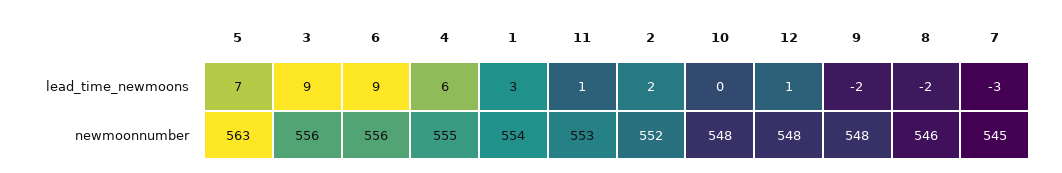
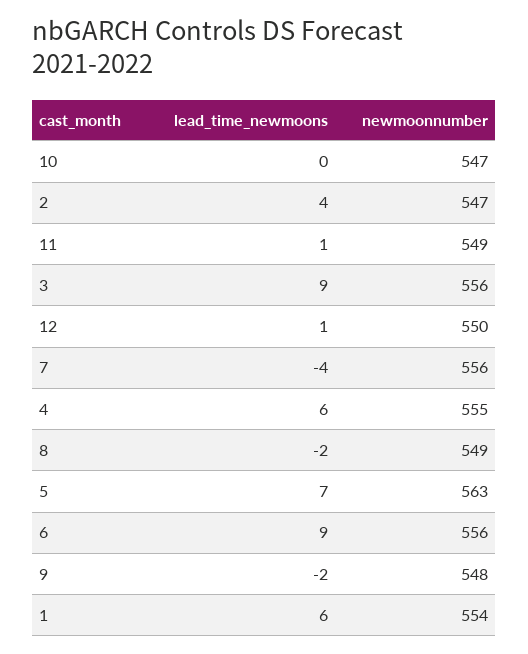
1, lead_time_newmoons: 3 -> 6
2, lead_time_newmoons: 2 -> 4
7, lead_time_newmoons: -3 -> -4
11, newmoonnumber: 553 -> 549
2, newmoonnumber: 552 -> 547
10, newmoonnumber: 548 -> 547
12, newmoonnumber: 548 -> 550
8, newmoonnumber: 546 -> 549
7, newmoonnumber: 545 -> 556

